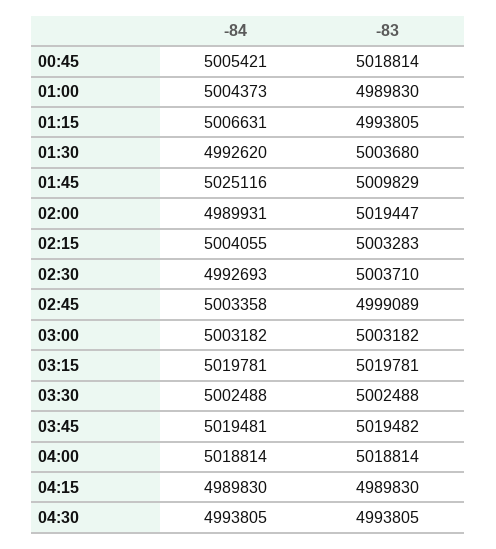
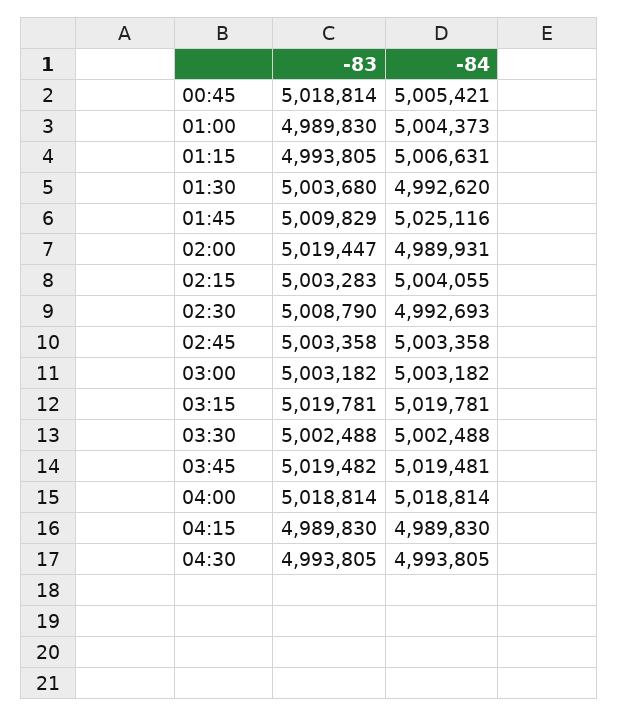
-83, 02:30: 5003710 -> 5008790
-83, 02:45: 4999089 -> 5003358

